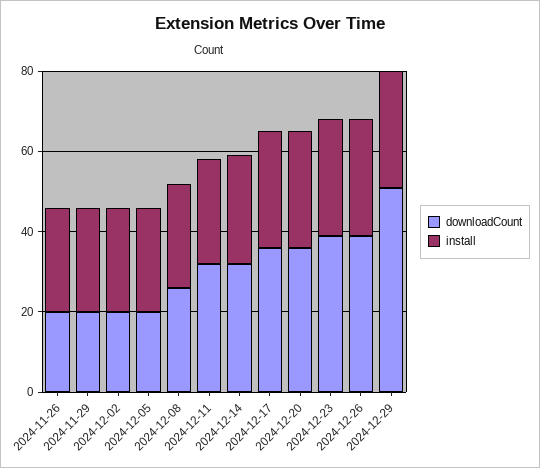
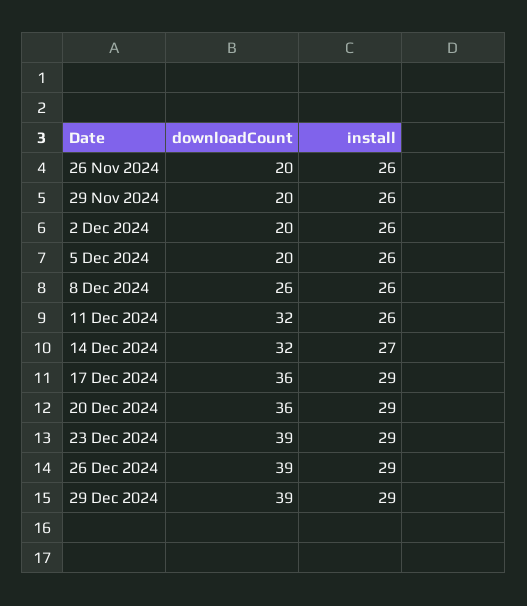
downloadCount, 2024-12-29: 50 -> 39

